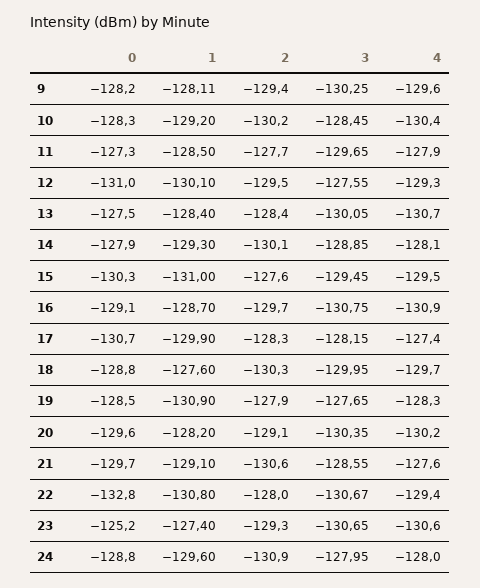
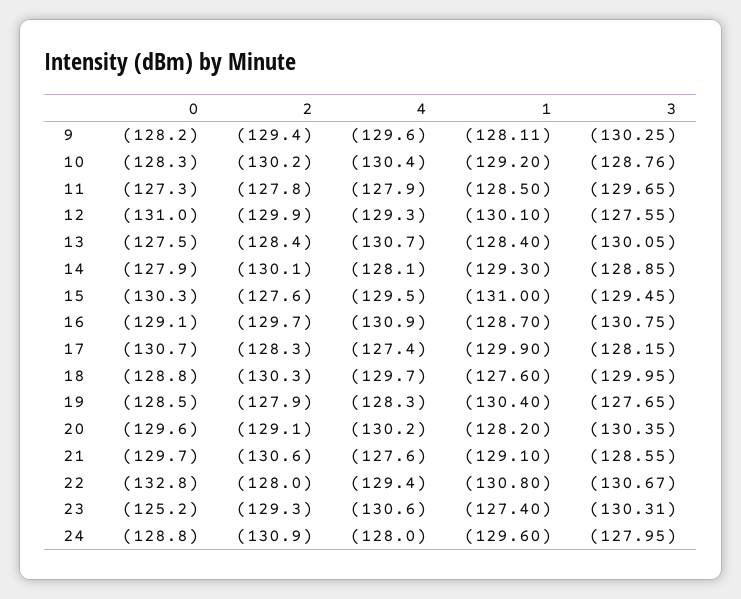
3, 10: -128.45 -> -128.76
2, 11: -127.7 -> -127.8
2, 12: -129.5 -> -129.9
1, 19: -130.9 -> -130.4
3, 23: -130.65 -> -130.31

